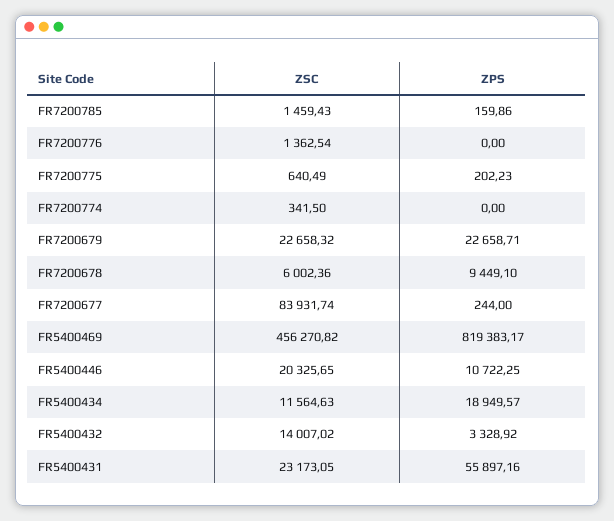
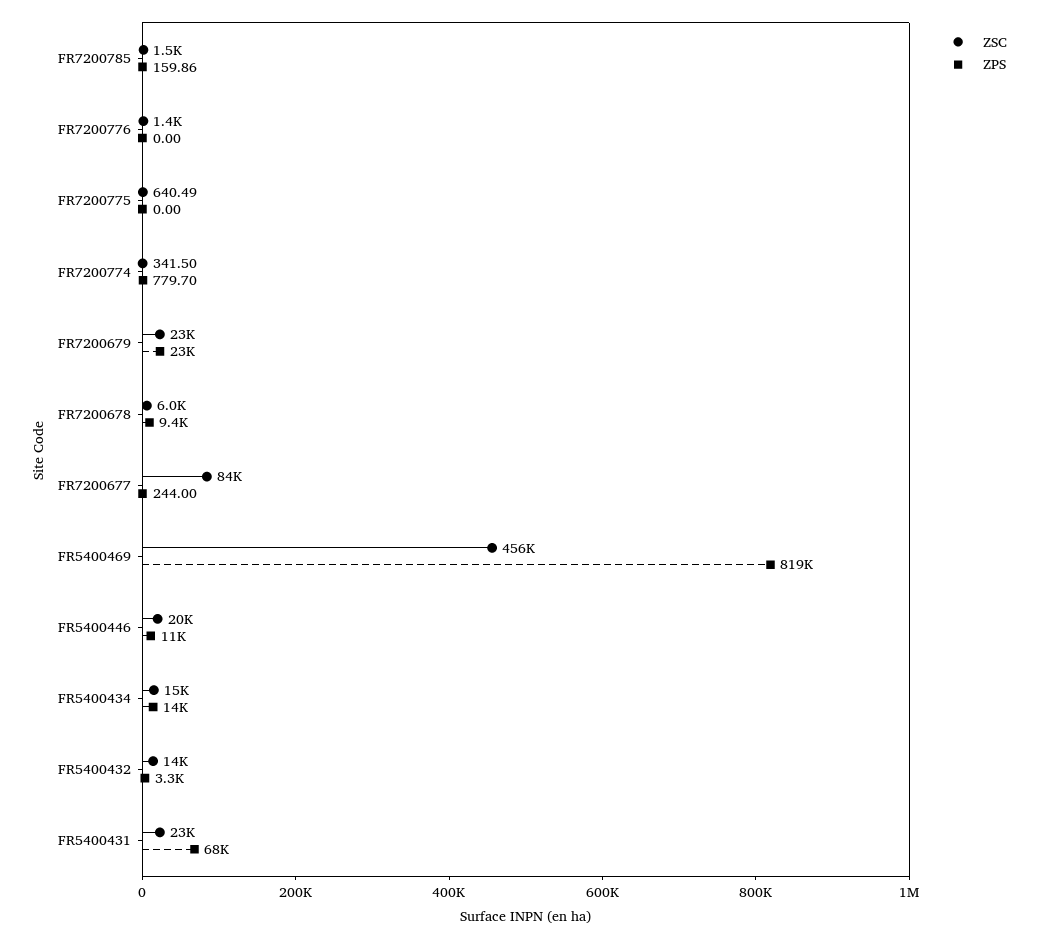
ZPS, FR7200775: 202.23 -> 0
ZPS, FR7200774: 0 -> 779.7
ZSC, FR5400434: 11564.63 -> 15000
ZPS, FR5400434: 18949.57 -> 14000
ZPS, FR5400431: 55897.16 -> 68000

